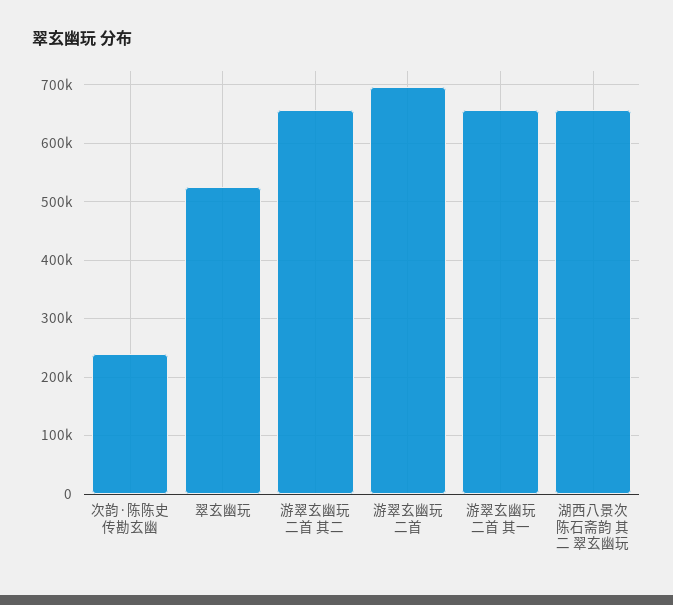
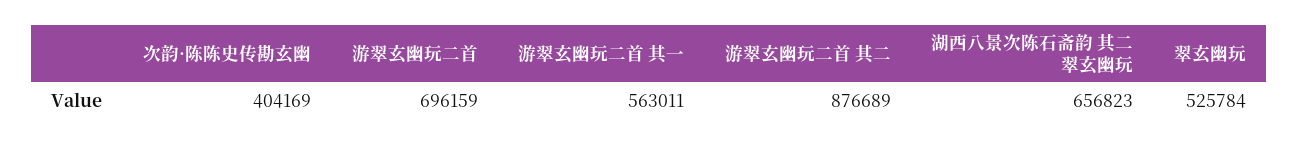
次韵·陈陈史传勘玄幽: 240000 -> 404169
游翠玄幽玩二首 其二: 660000 -> 876689
游翠玄幽玩二首 其一: 660000 -> 563011

